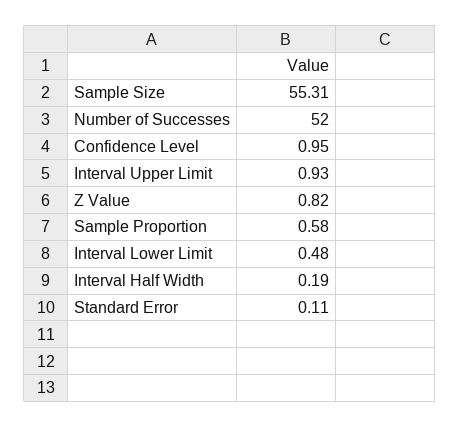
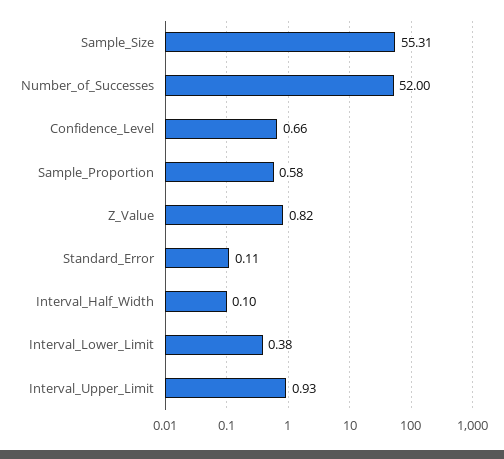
Confidence Level: 0.95 -> 0.66
Interval Lower Limit: 0.48 -> 0.38
Interval Half Width: 0.19 -> 0.1

